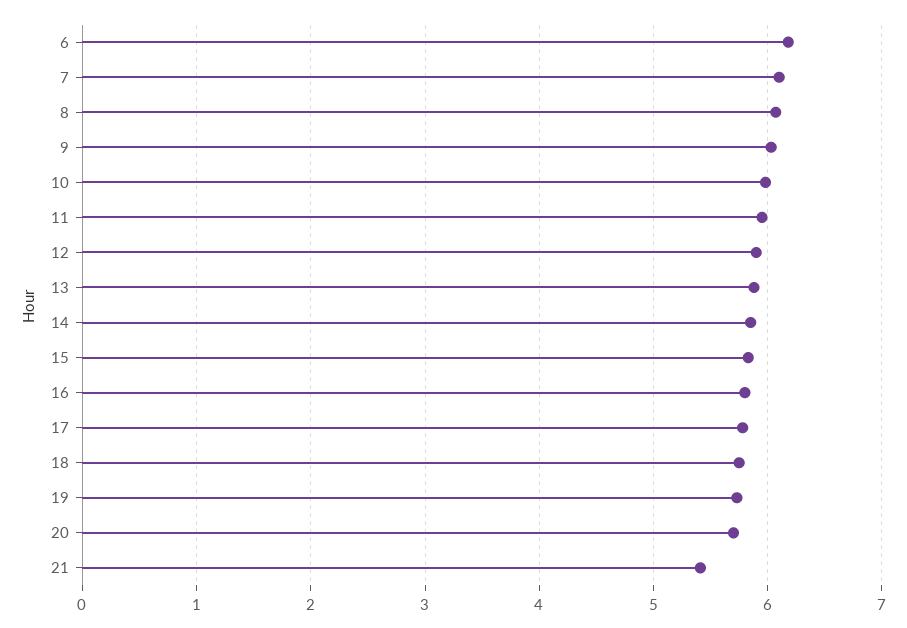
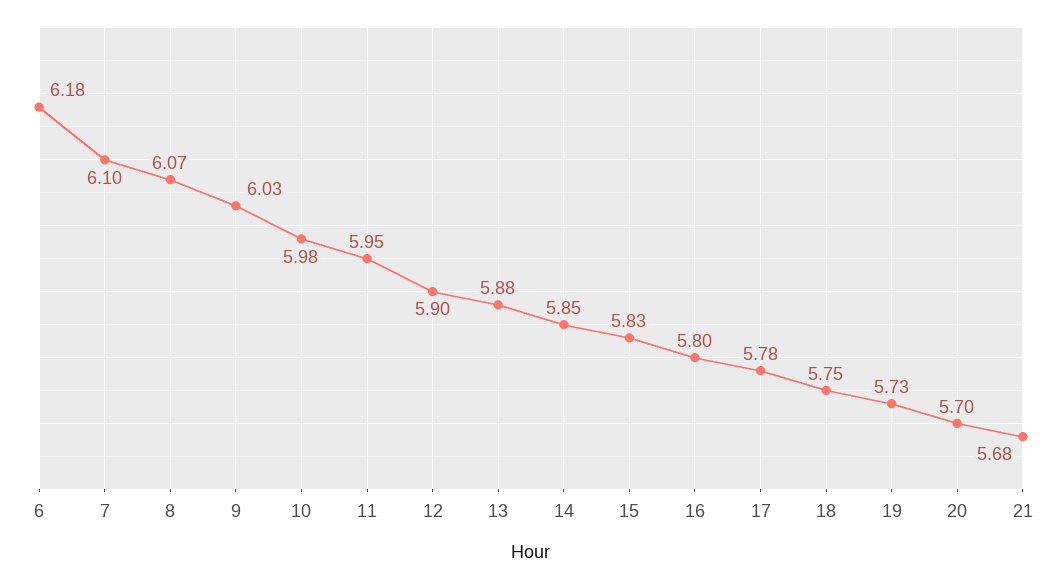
21: 5.4 -> 5.68

